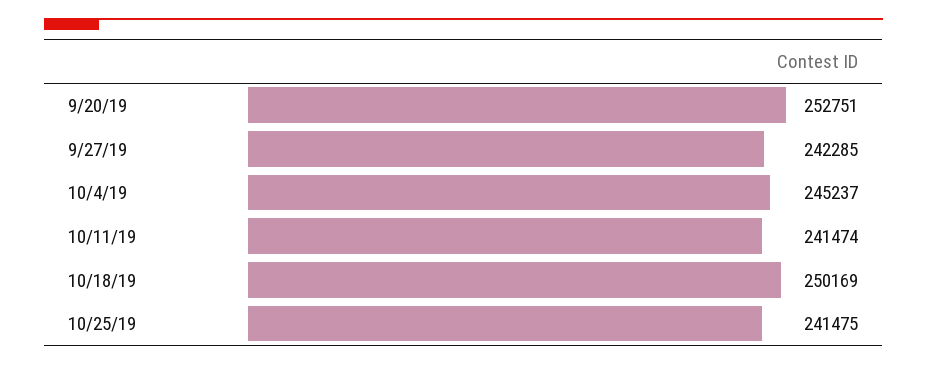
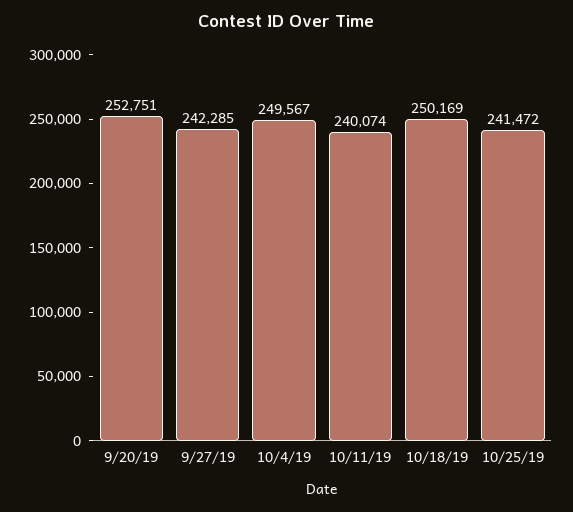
10/4/19: 245237 -> 249567
10/11/19: 241474 -> 240074
10/25/19: 241475 -> 241472

